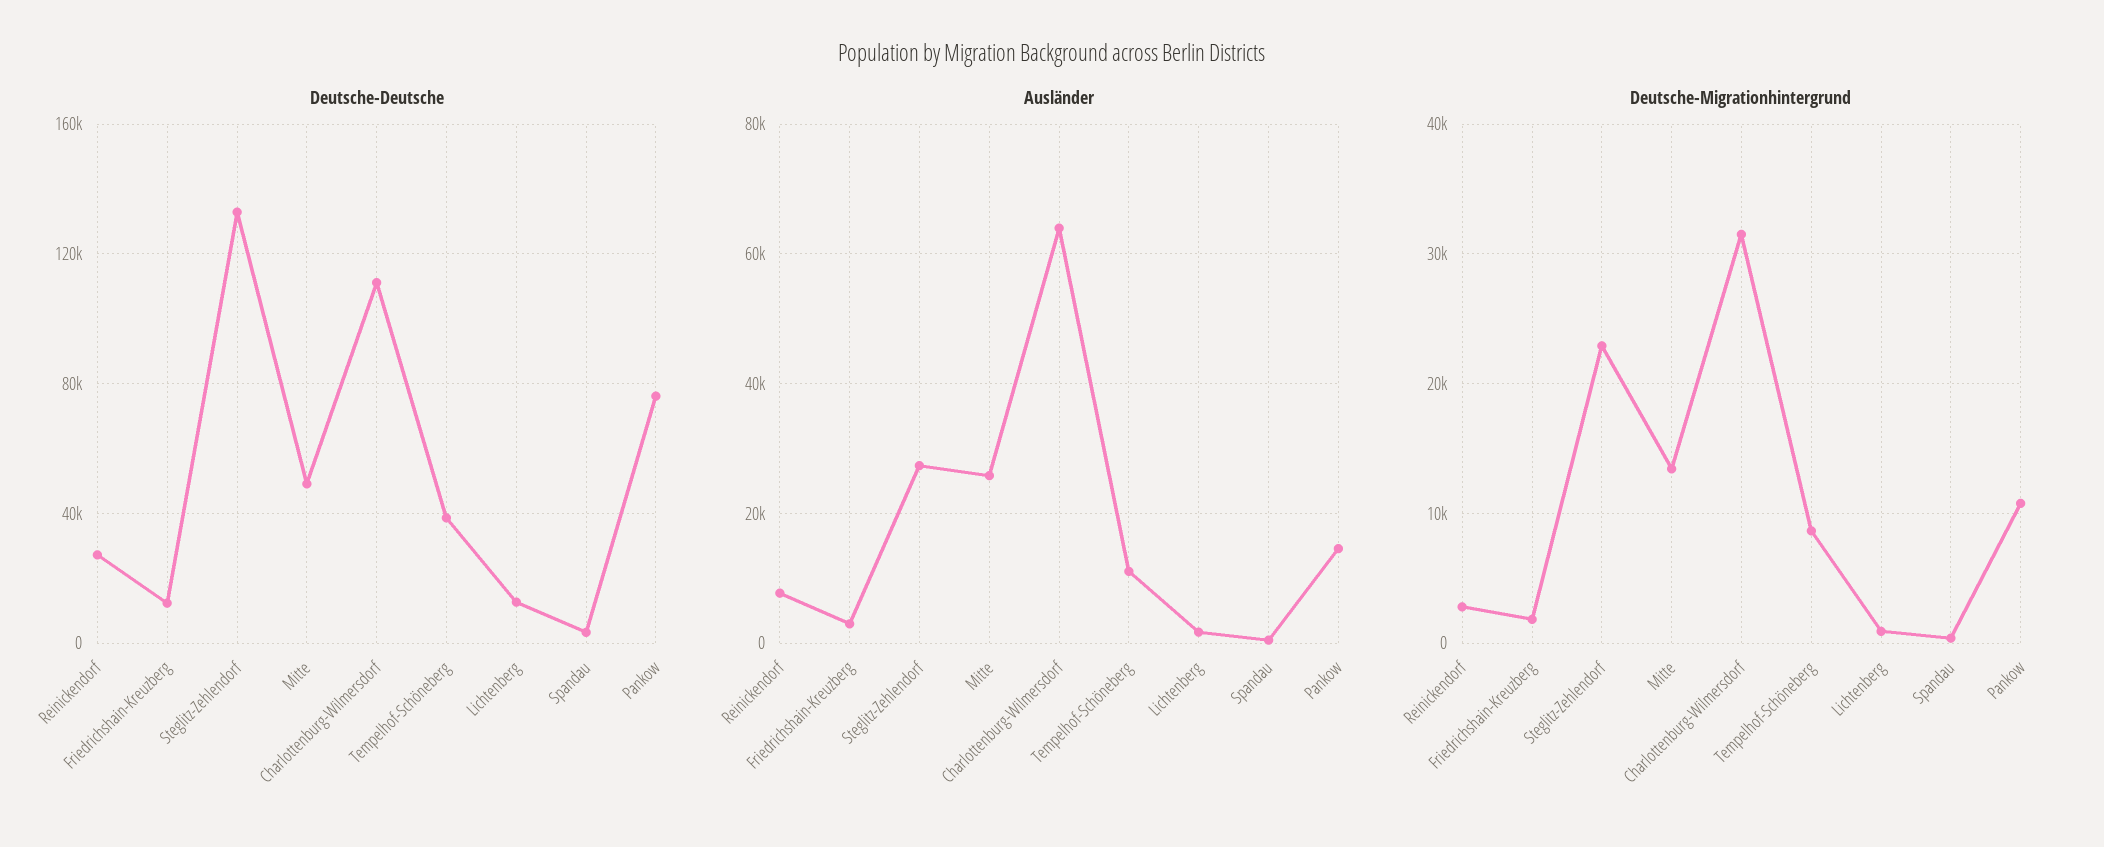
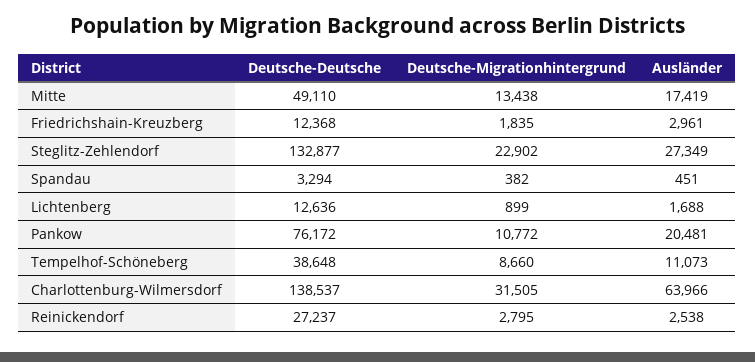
Deutsche-Deutsche, Charlottenburg-Wilmersdorf: 110000 -> 138537
Ausländer, Reinickendorf: 8000 -> 2538
Ausländer, Mitte: 26000 -> 17419
Ausländer, Pankow: 14000 -> 20481

